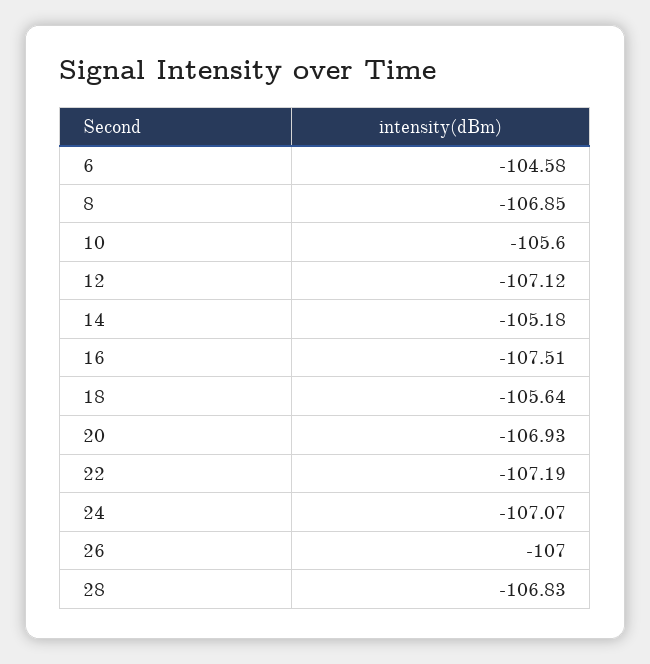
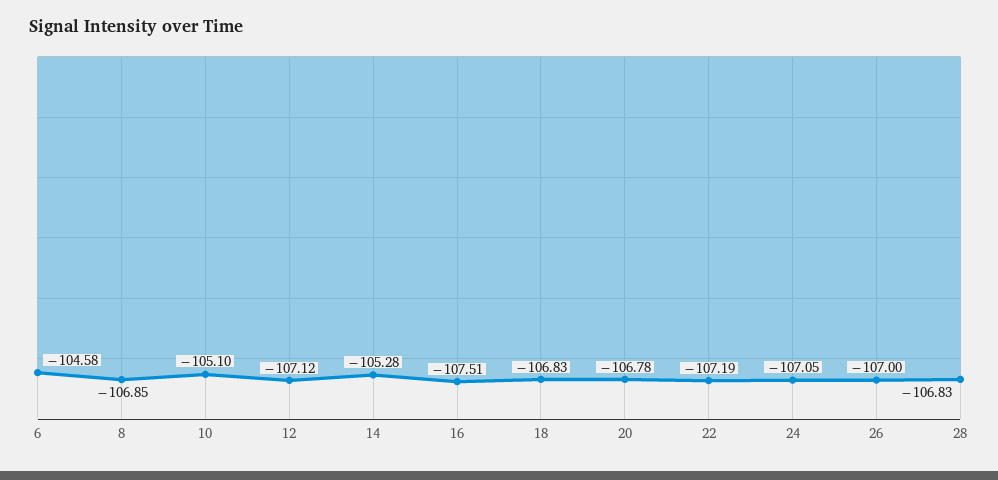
10: -105.6 -> -105.1
14: -105.18 -> -105.28
18: -105.64 -> -106.83
20: -106.93 -> -106.78
24: -107.07 -> -107.05

